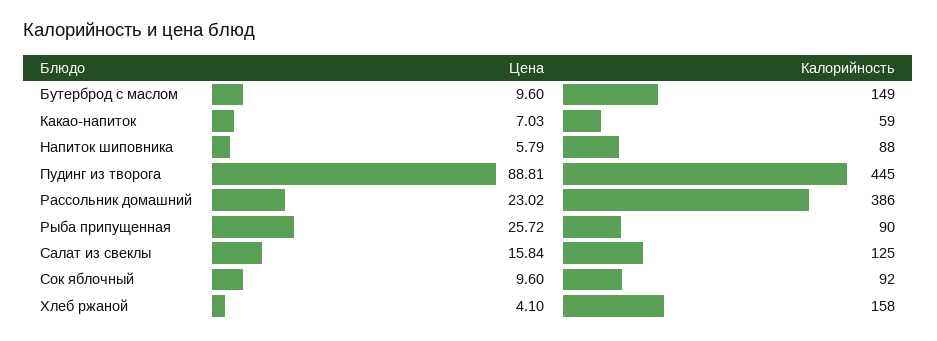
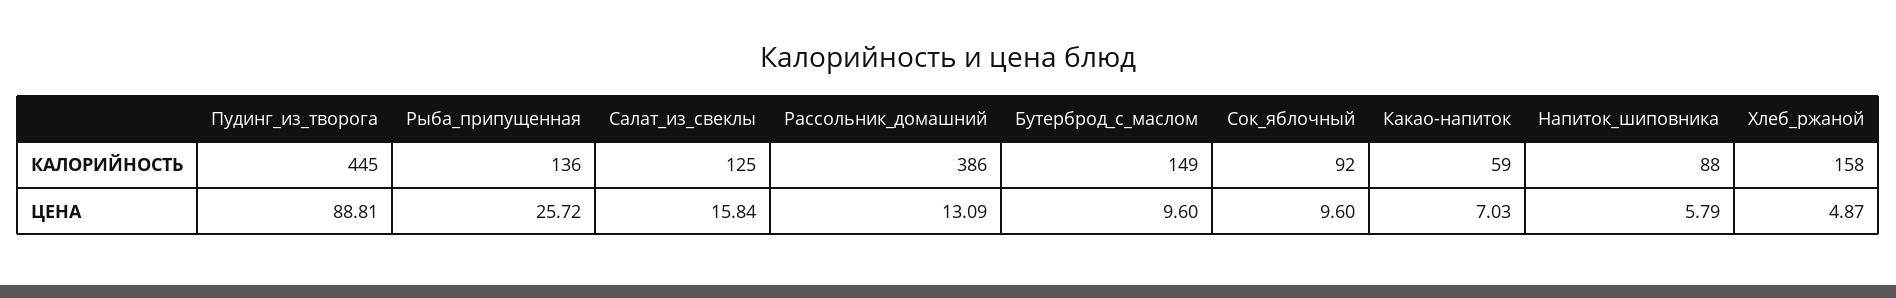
Цена, Рассольник домашний: 23.02 -> 13.09
Калорийность, Рыба припущенная: 90 -> 136
Цена, Хлеб ржаной: 4.1 -> 4.87

